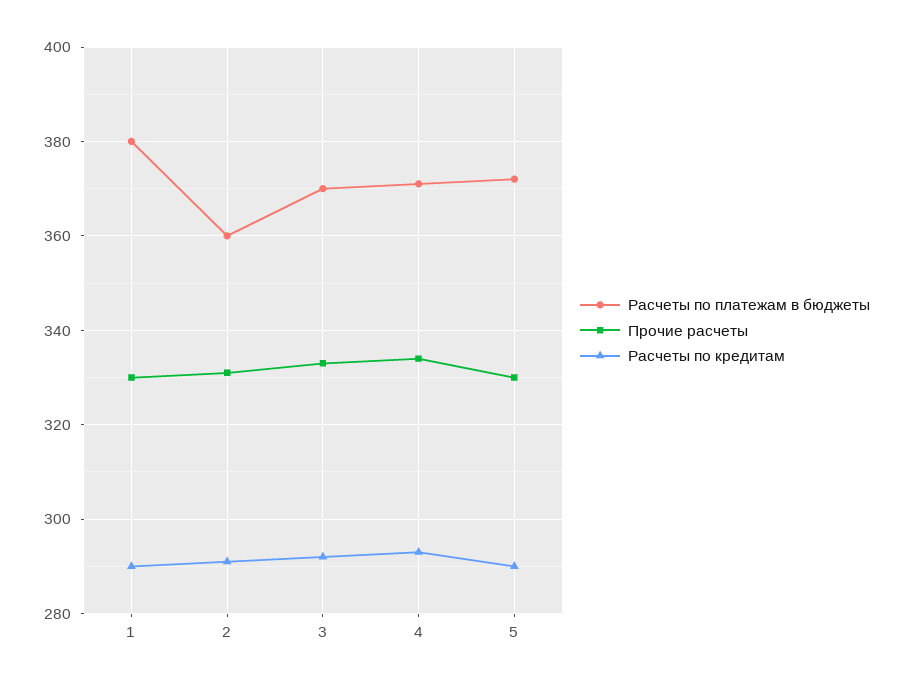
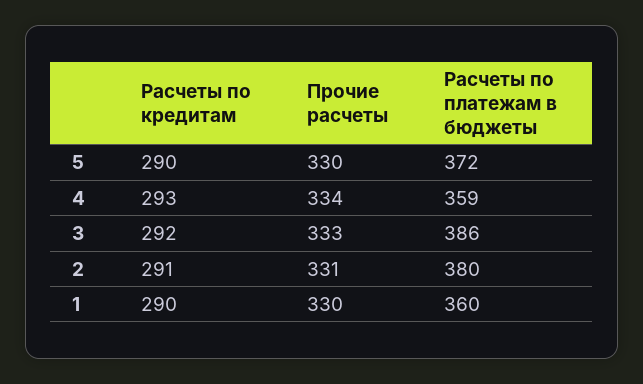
Расчеты по платежам в бюджеты, 1: 380 -> 360
Расчеты по платежам в бюджеты, 2: 360 -> 380
Расчеты по платежам в бюджеты, 3: 370 -> 386
Расчеты по платежам в бюджеты, 4: 370 -> 359

